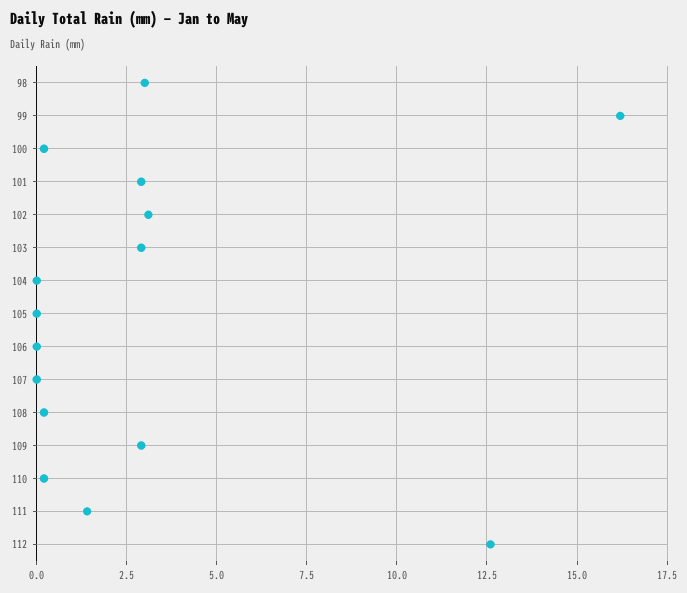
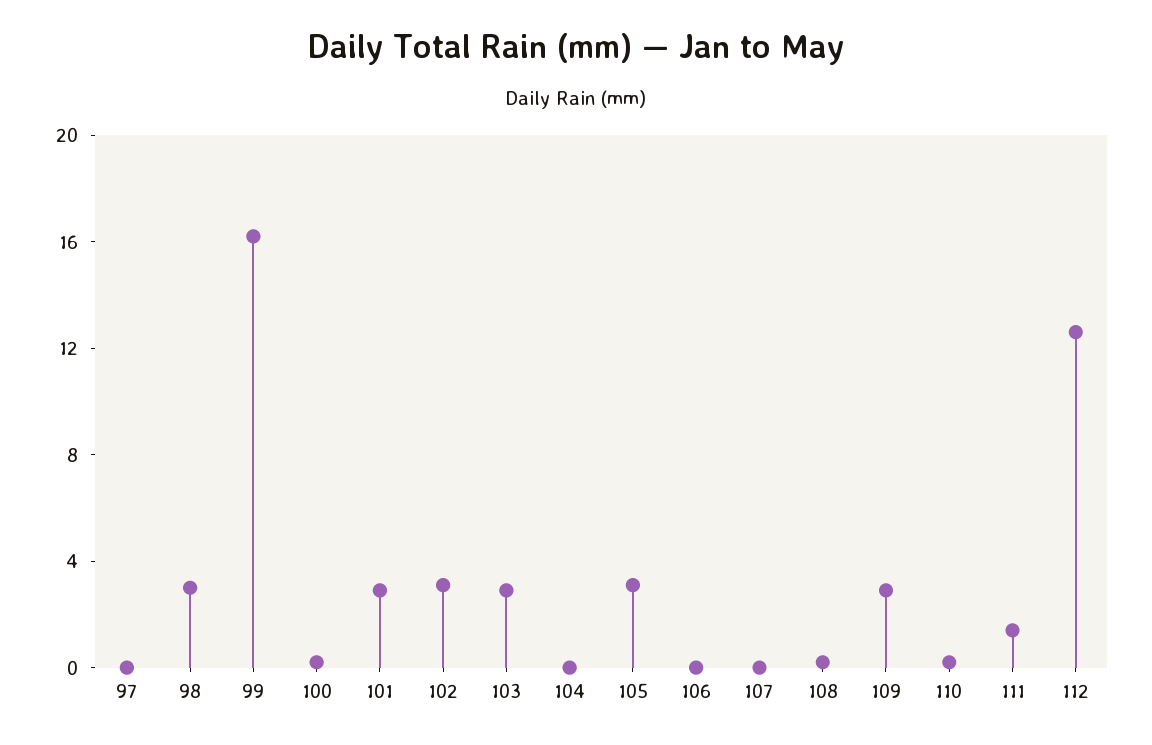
105: 0 -> 3
97: none -> 0

